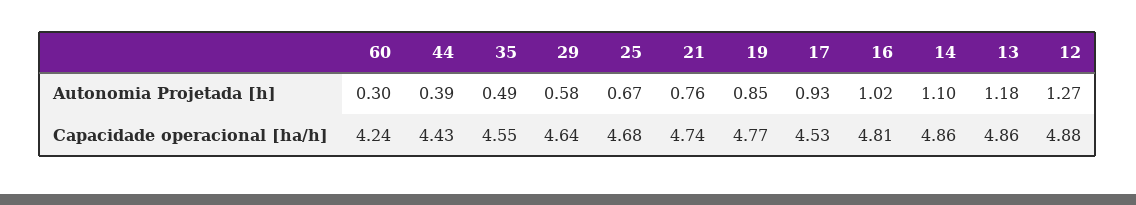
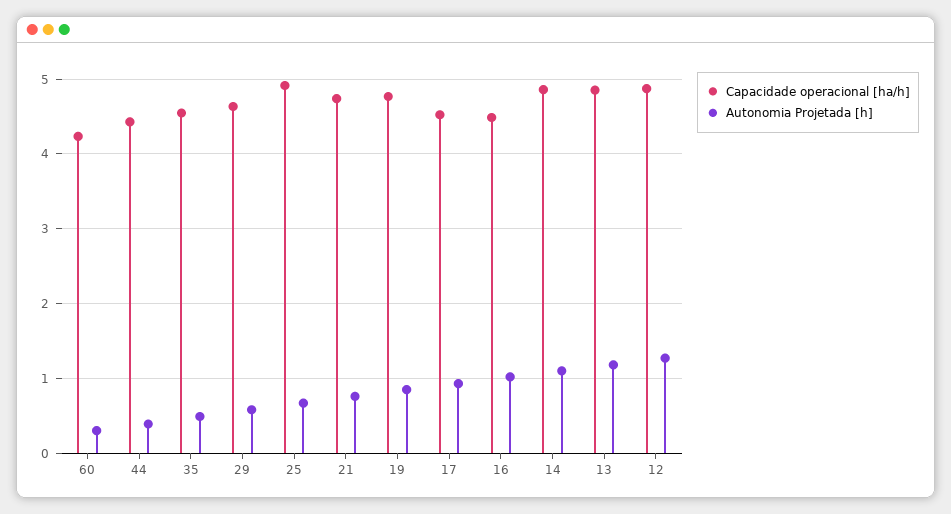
Capacidade operacional [ha/h], 25: 4.68 -> 4.9
Capacidade operacional [ha/h], 16: 4.81 -> 4.5

